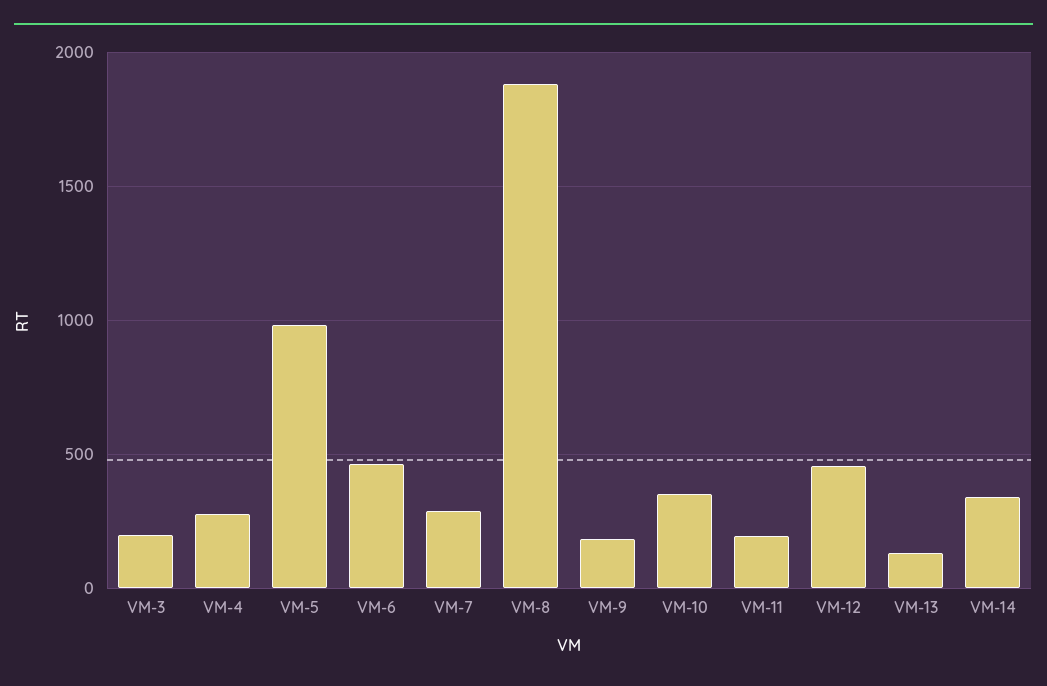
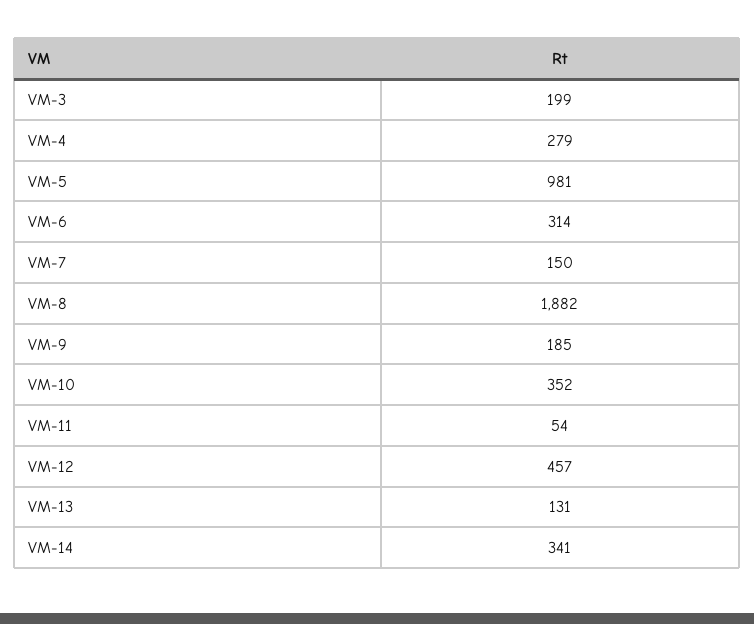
VM-6: 450 -> 314
VM-7: 300 -> 150
VM-11: 200 -> 54

